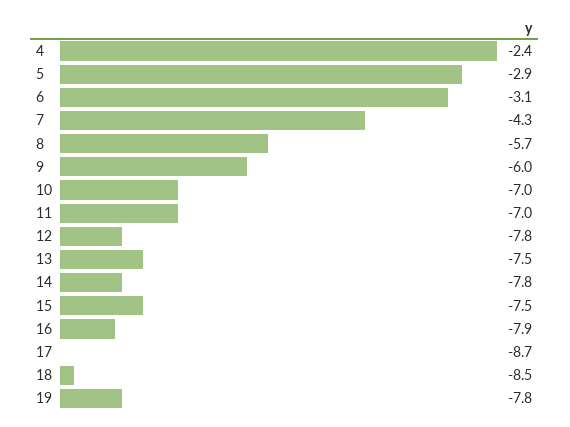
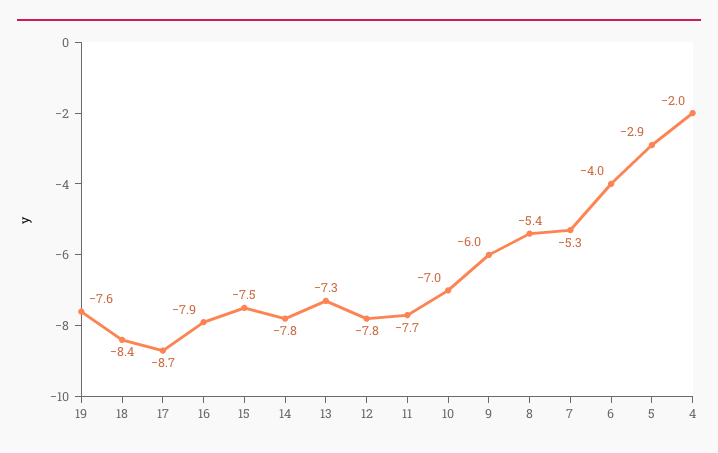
4: -2.4 -> -2
6: -3.1 -> -4
7: -4.3 -> -5.3
8: -5.7 -> -5.4
11: -7 -> -7.7
13: -7.5 -> -7.3
18: -8.5 -> -8.4
19: -7.8 -> -7.6

